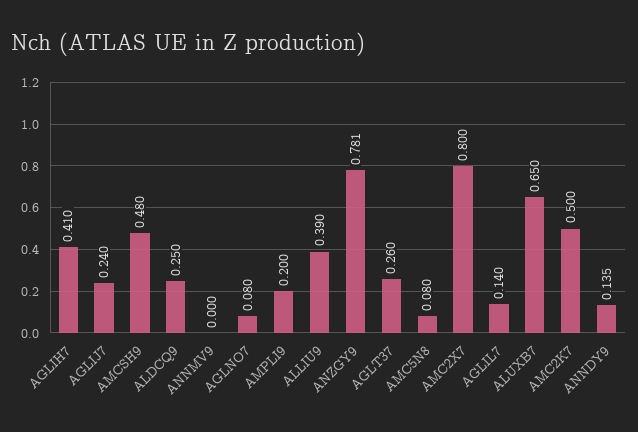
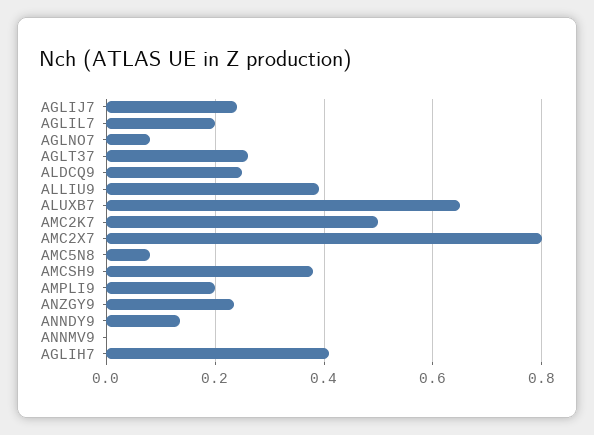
AMCSH9: 0.48 -> 0.38
ANZGY9: 0.781 -> 0.24
AGLIL7: 0.14 -> 0.2

